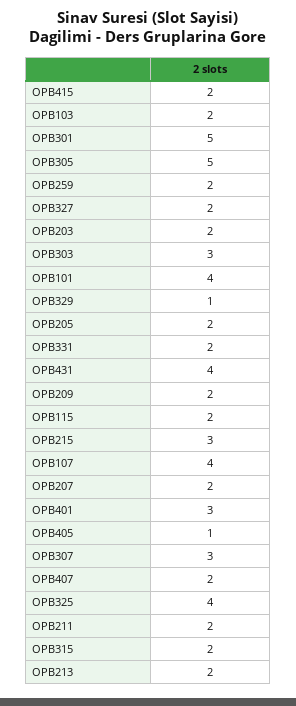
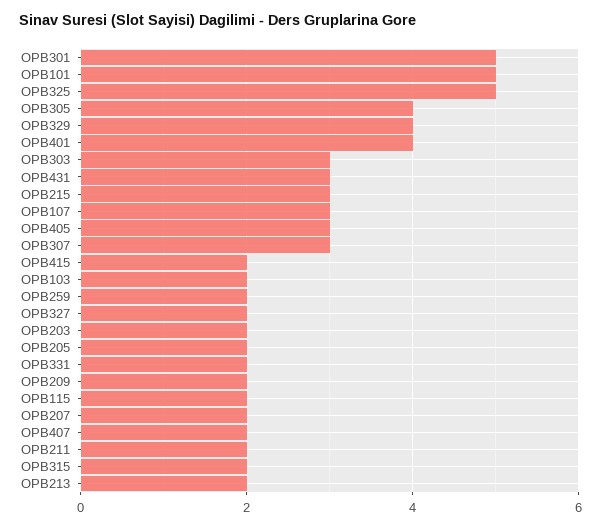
OPB305: 5 -> 4
OPB101: 4 -> 5
OPB329: 1 -> 4
OPB431: 4 -> 3
OPB107: 4 -> 3
OPB401: 3 -> 4
OPB405: 1 -> 3
OPB325: 4 -> 5

